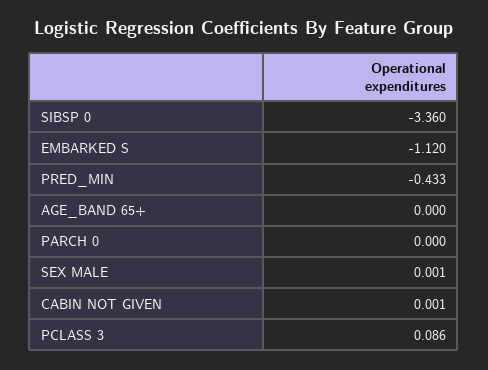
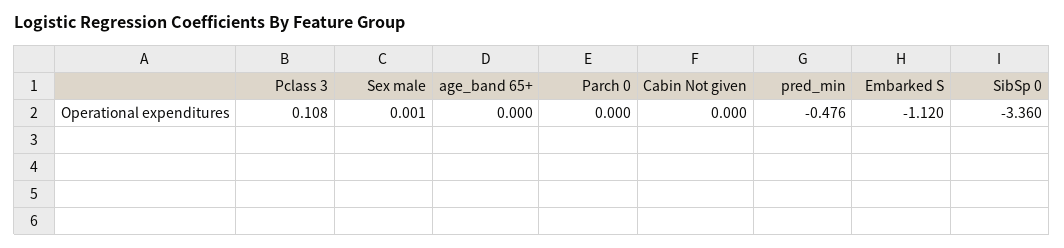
PRED_MIN: -0.433 -> -0.476
CABIN NOT GIVEN: 0.001 -> 0
PCLASS 3: 0.086 -> 0.108

